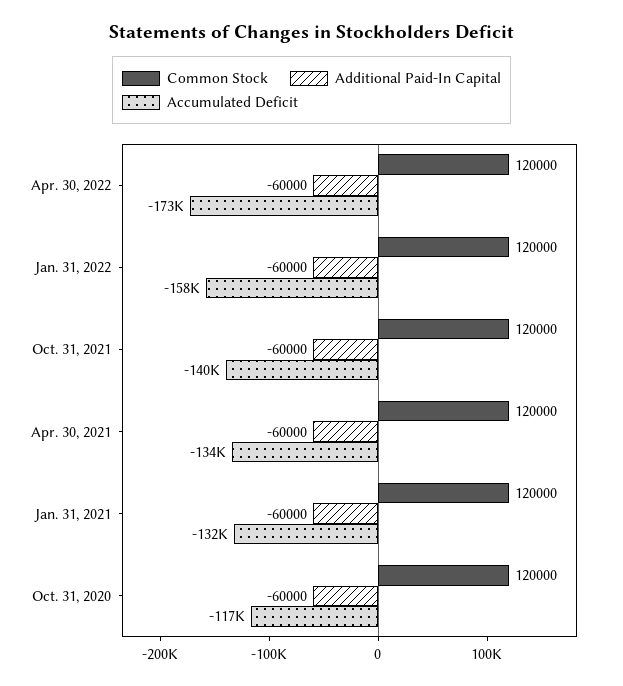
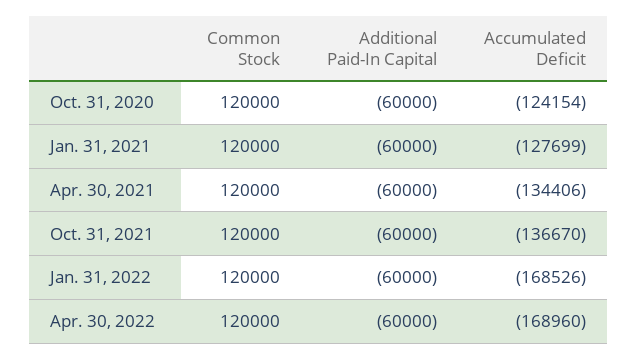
Accumulated Deficit, Apr. 30, 2022: -173000 -> -168960
Accumulated Deficit, Jan. 31, 2022: -158000 -> -168526
Accumulated Deficit, Oct. 31, 2021: -140000 -> -136670
Accumulated Deficit, Jan. 31, 2021: -132000 -> -127699
Accumulated Deficit, Oct. 31, 2020: -117000 -> -124154

